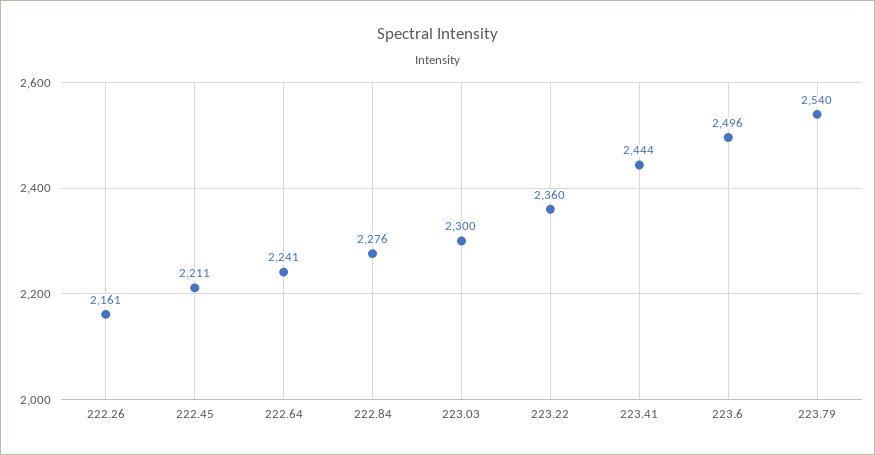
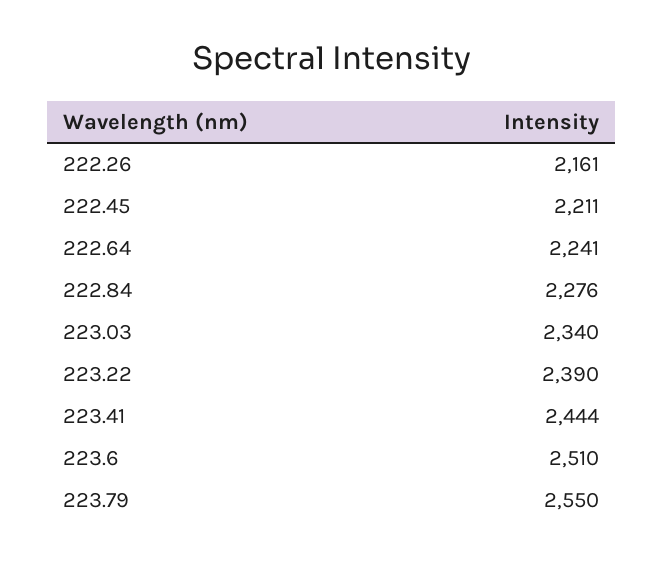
223.03: 2300 -> 2340
223.22: 2360 -> 2390
223.6: 2496 -> 2510
223.79: 2540 -> 2550

